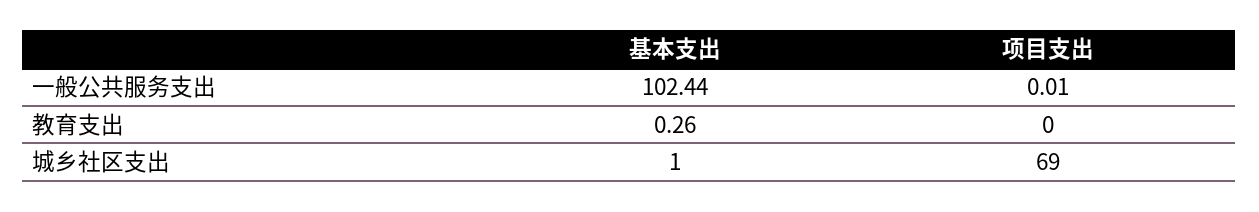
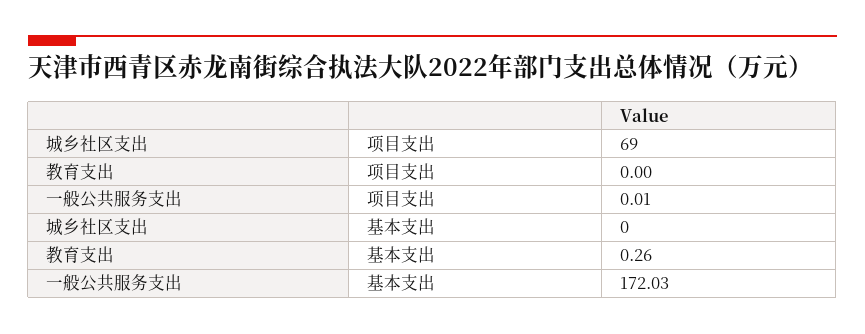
基本支出, 一般公共服务支出: 102.44 -> 172.03
基本支出, 城乡社区支出: 1 -> 0

